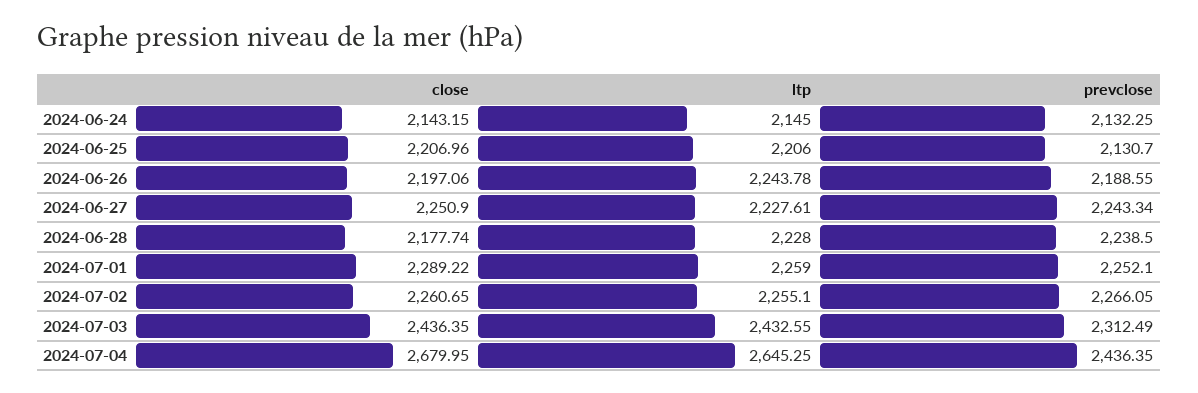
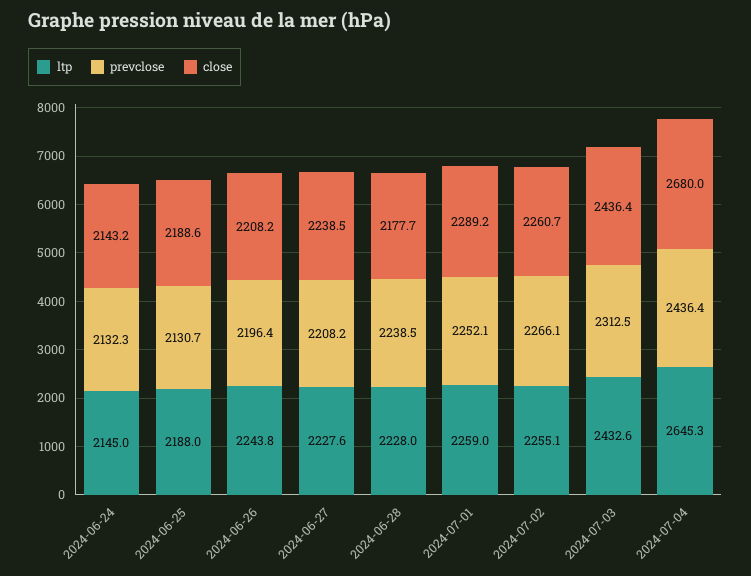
close, 2024-06-25: 2206.96 -> 2188.6
ltp, 2024-06-25: 2206 -> 2188
close, 2024-06-26: 2197.06 -> 2208.2
prevclose, 2024-06-26: 2188.55 -> 2196.4
close, 2024-06-27: 2250.9 -> 2238.5
prevclose, 2024-06-27: 2243.34 -> 2208.2

